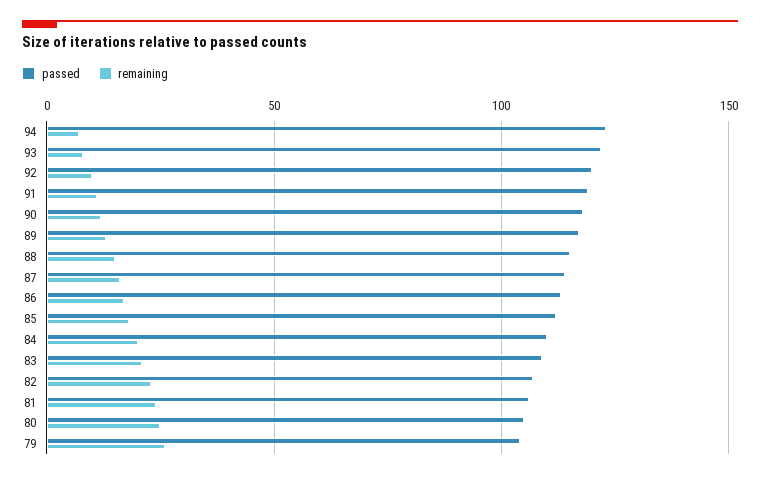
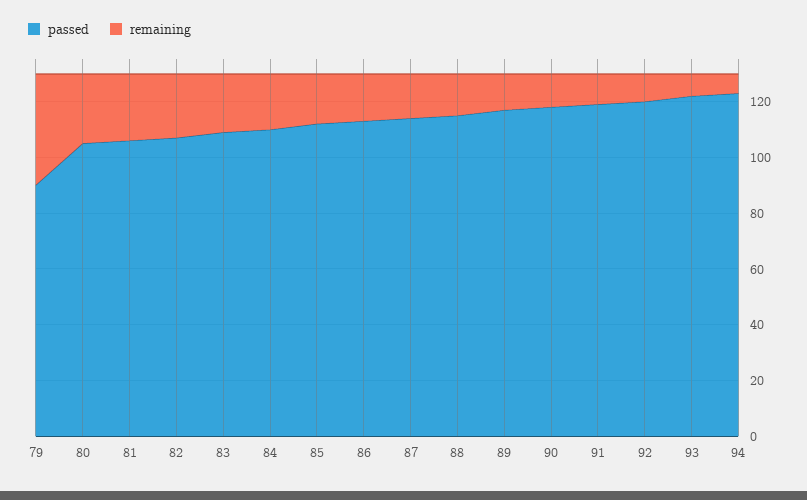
passed, 79: 105 -> 90
remaining, 79: 25 -> 40

